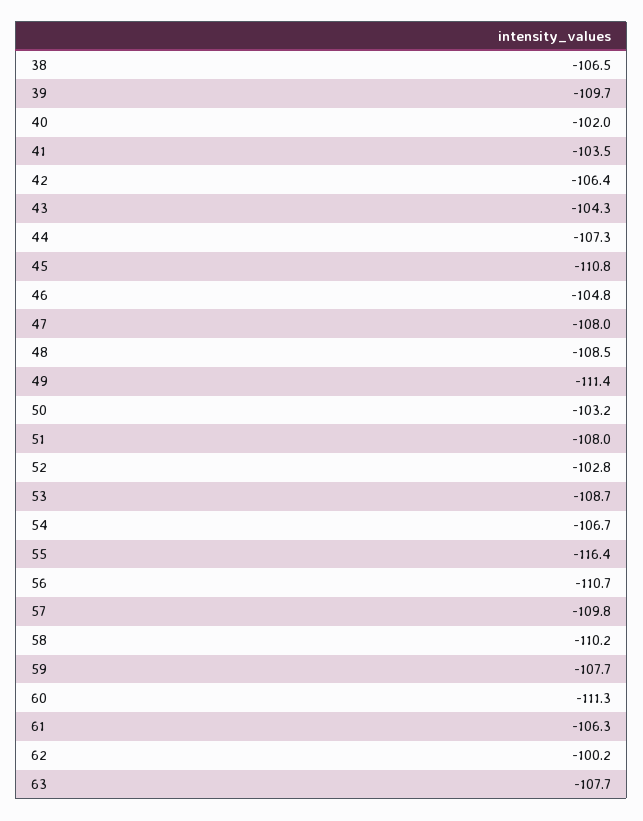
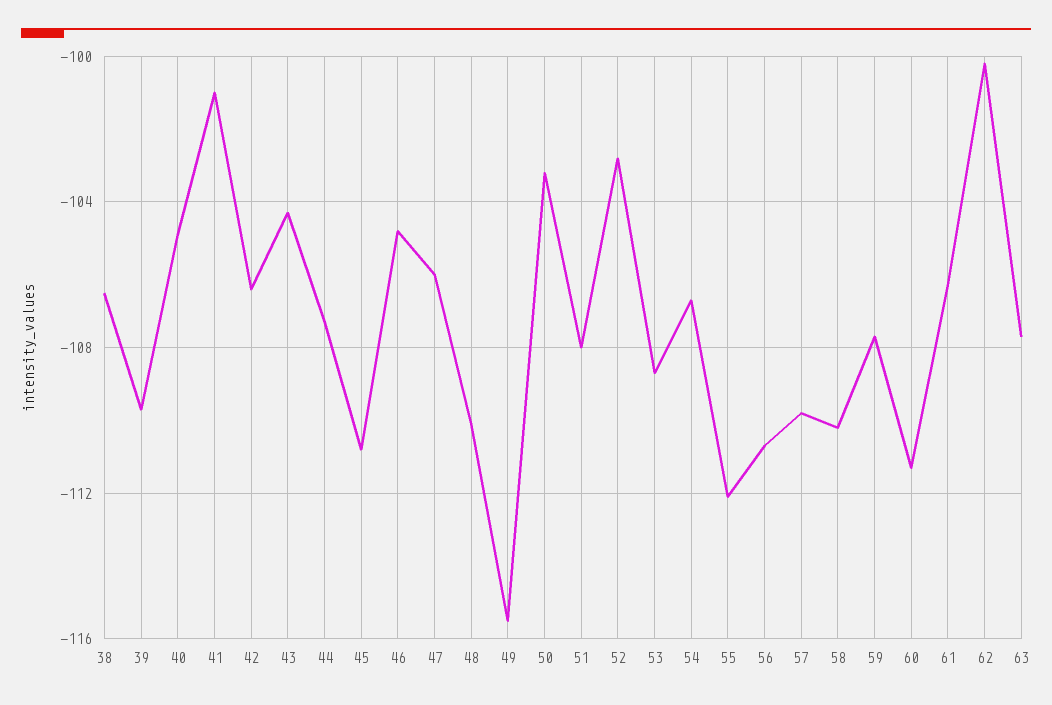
40: -102 -> -105
41: -103.5 -> -101
47: -108 -> -106
48: -108.5 -> -110
49: -111.4 -> -115.5
55: -116.4 -> -112

